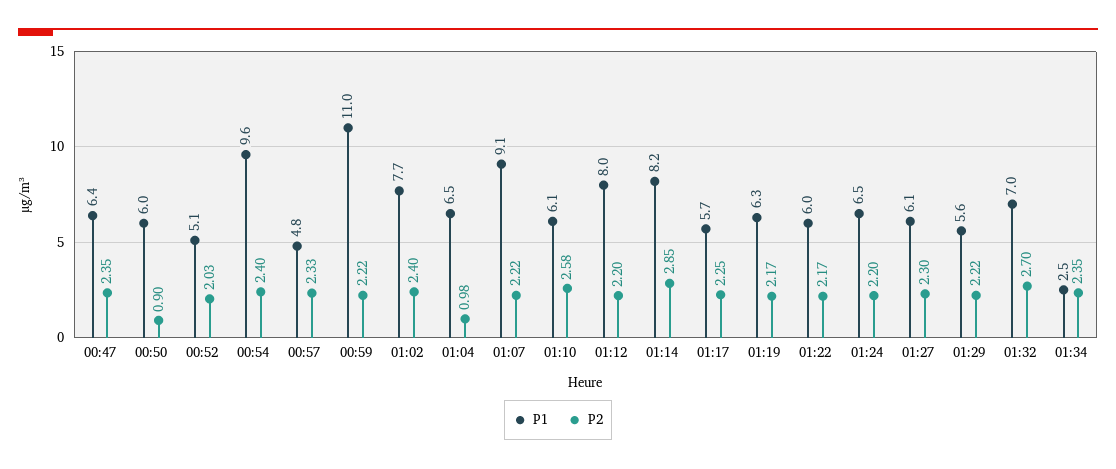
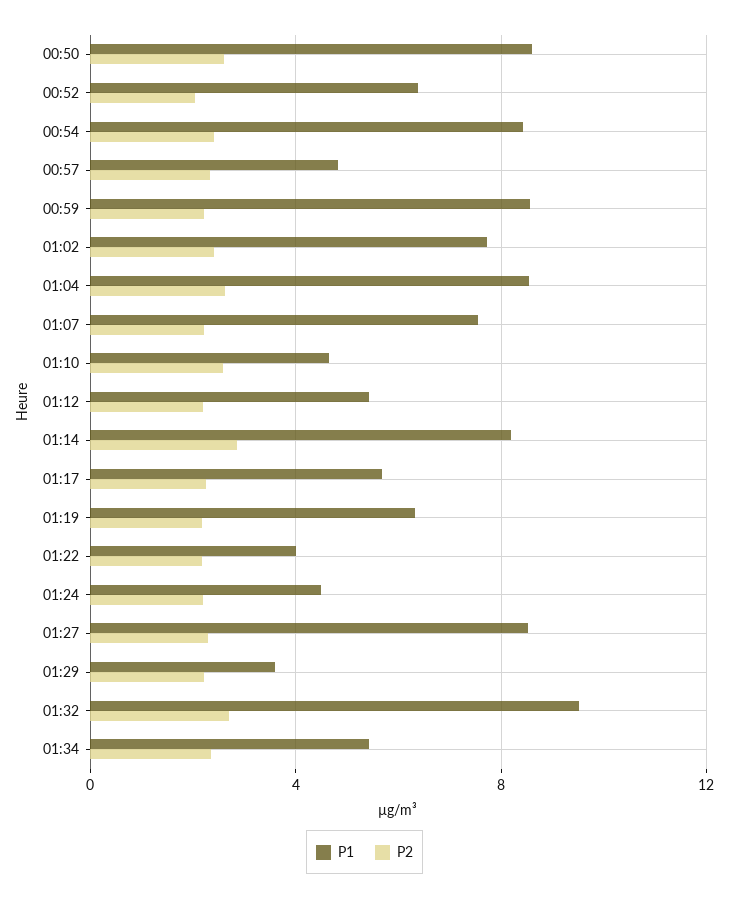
P1, 00:47: 6.4 -> none
P2, 00:47: 2.35 -> none
P1, 00:50: 6 -> 8.5
P2, 00:50: 0.9 -> 2.5
P1, 00:52: 5.1 -> 6.5
P1, 00:54: 9.6 -> 8.5
P1, 00:59: 11 -> 8.5
P1, 01:04: 6.5 -> 8.5
P2, 01:04: 0.98 -> 2.5
P1, 01:07: 9.1 -> 7.5
P1, 01:10: 6.1 -> 4.5
P1, 01:12: 8 -> 5.5
P1, 01:22: 6 -> 4
P1, 01:24: 6.5 -> 4.5
P1, 01:27: 6.1 -> 8.5
P1, 01:29: 5.6 -> 3.5
P1, 01:32: 7 -> 9.5
P1, 01:34: 2.5 -> 5.5

